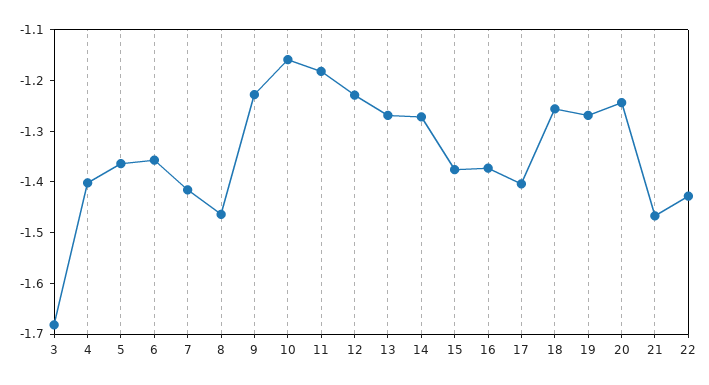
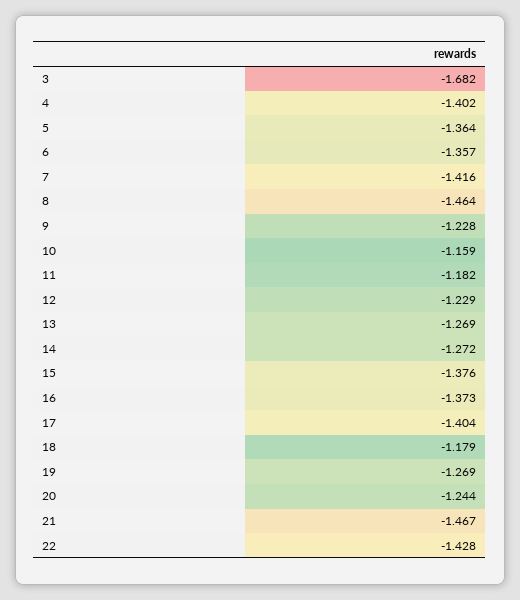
18: -1.26 -> -1.179

